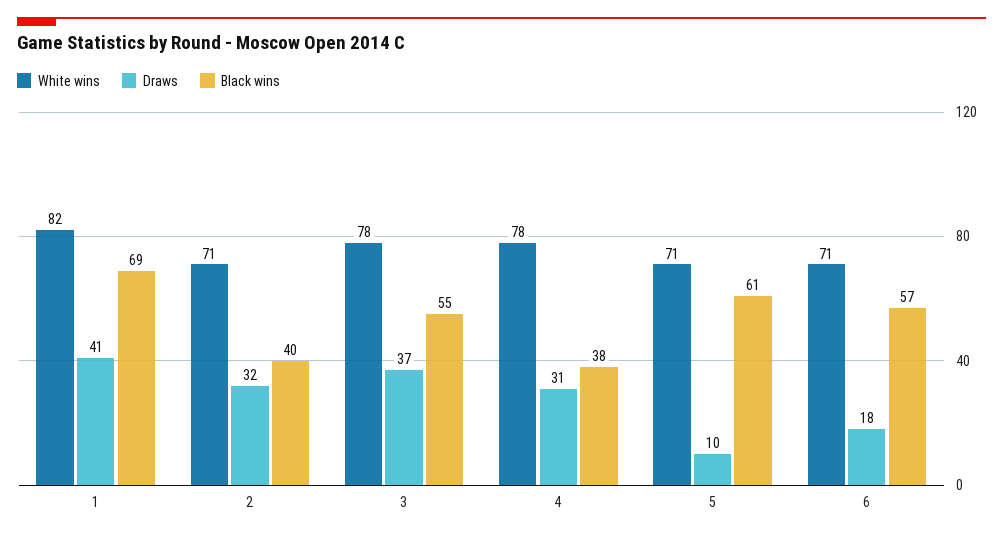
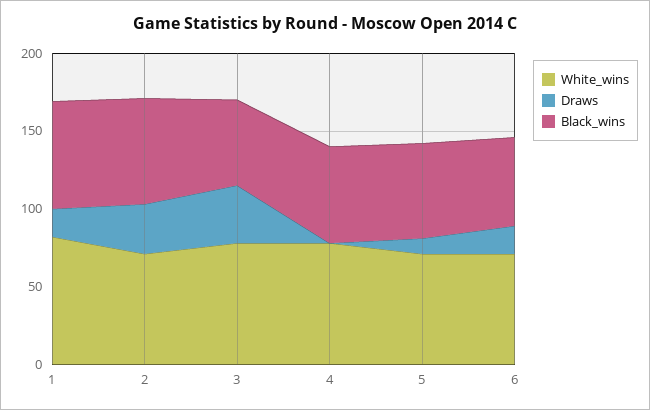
Draws, 1: 41 -> 20
Black wins, 2: 40 -> 70
Draws, 4: 31 -> 0
Black wins, 4: 38 -> 60

